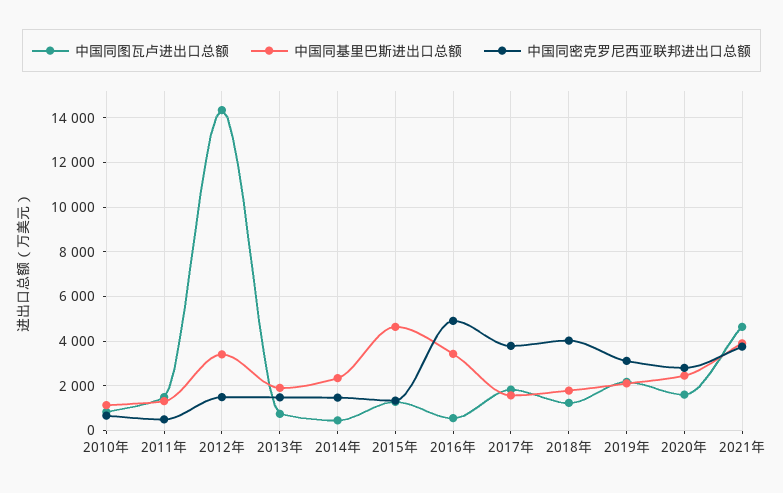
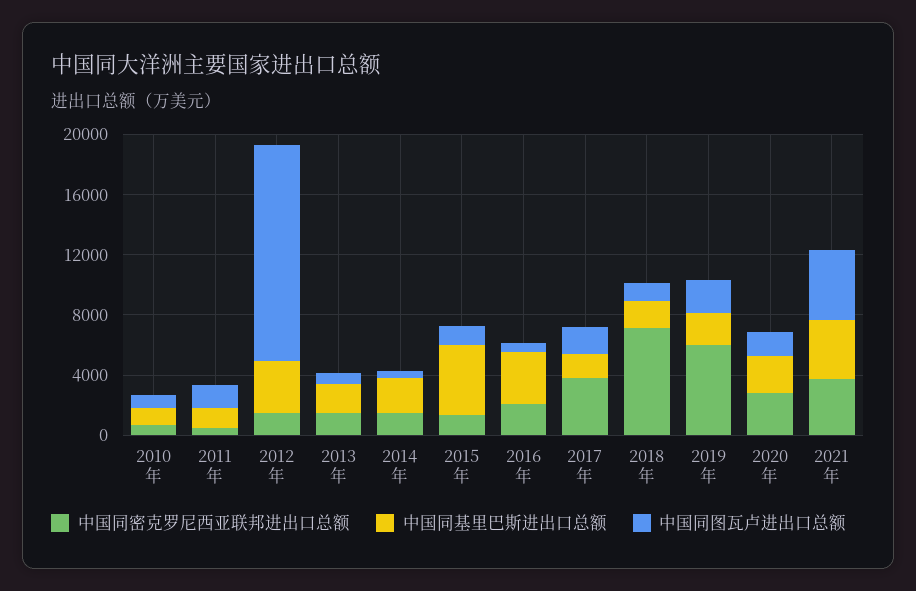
中国同密克罗尼西亚联邦进出口总额, 2016年: 5000 -> 2000
中国同密克罗尼西亚联邦进出口总额, 2018年: 4000 -> 7000
中国同密克罗尼西亚联邦进出口总额, 2019年: 3000 -> 6000

